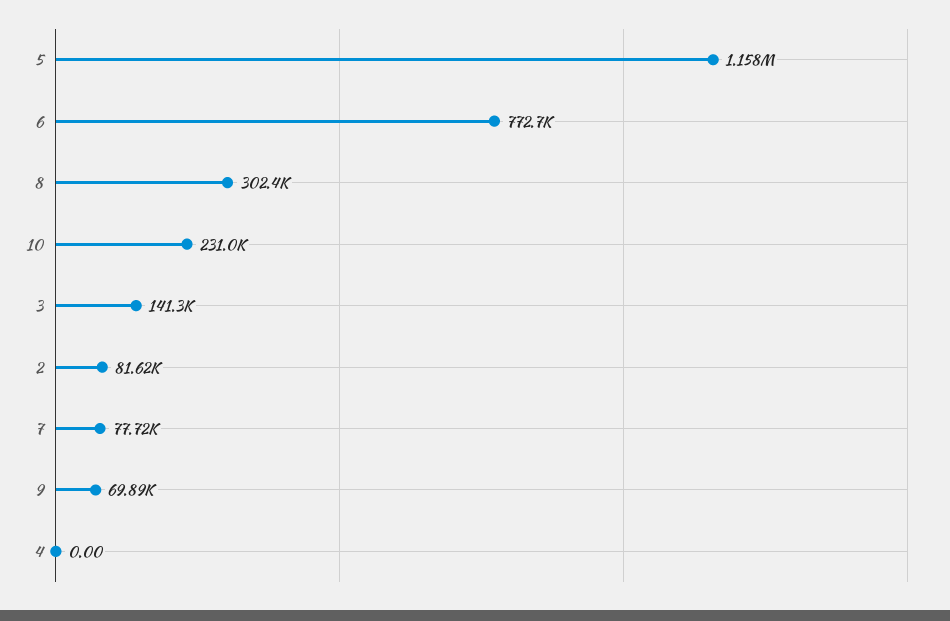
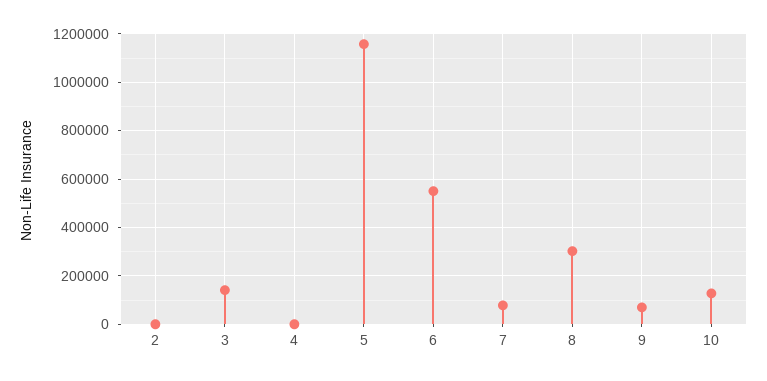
6: 772700 -> 550000
10: 231000 -> 125000
2: 81620 -> 0

